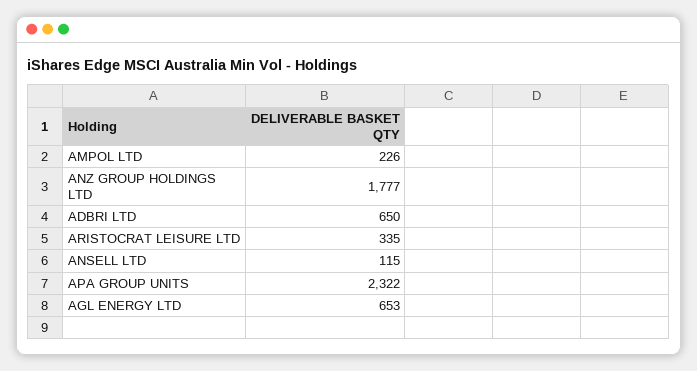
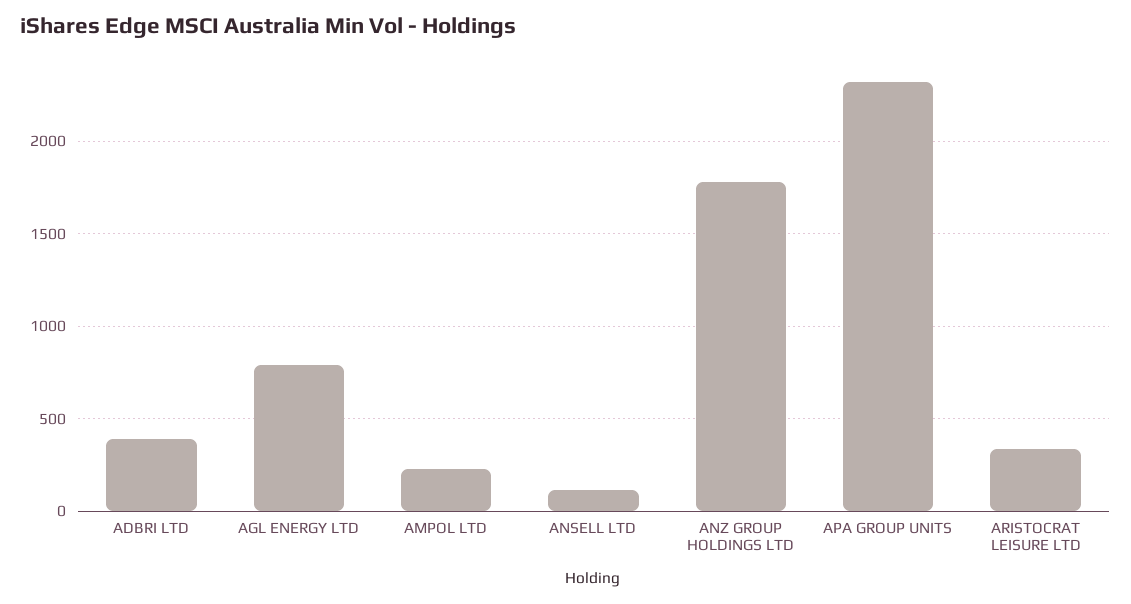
ADBRI LTD: 650 -> 400
AGL ENERGY LTD: 653 -> 800

